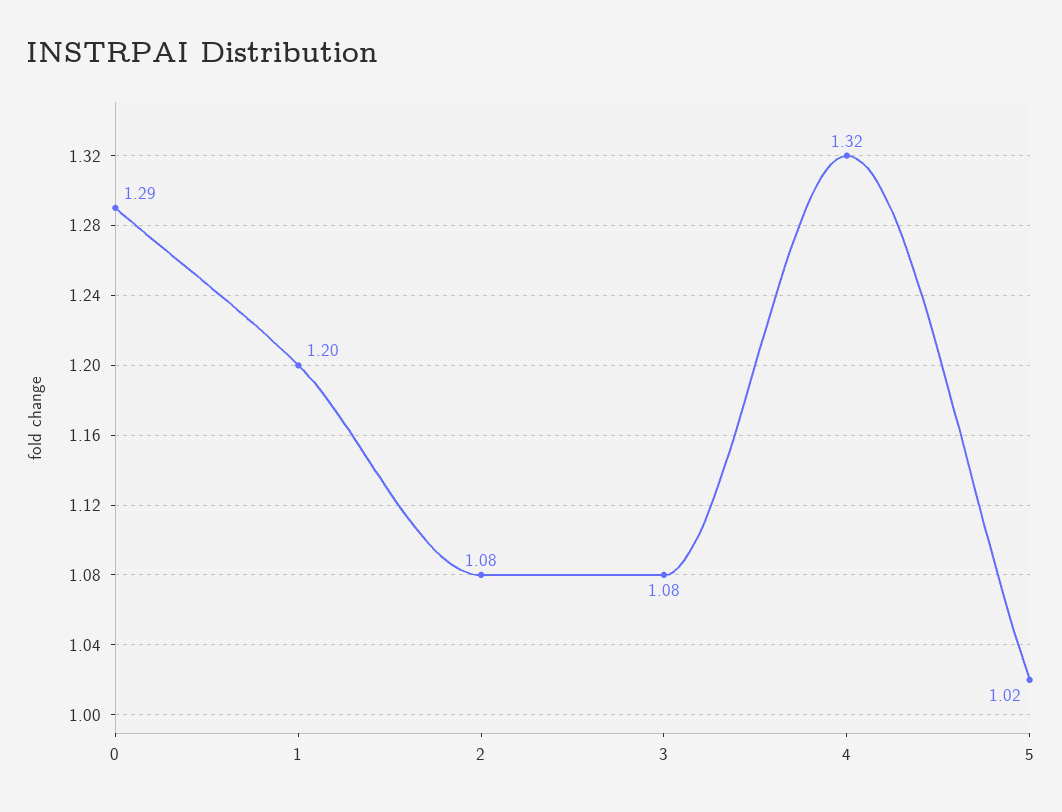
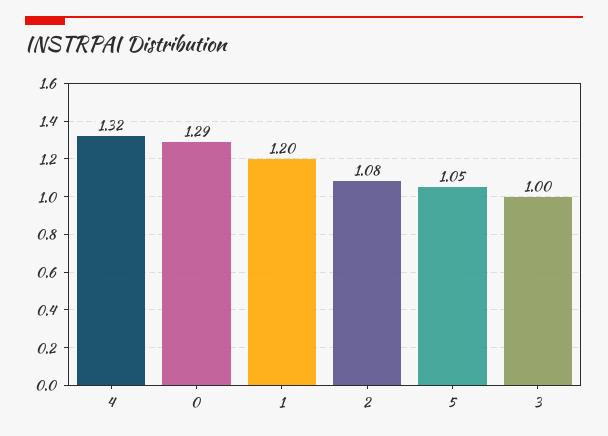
3: 1.08 -> 1
5: 1.02 -> 1.05

